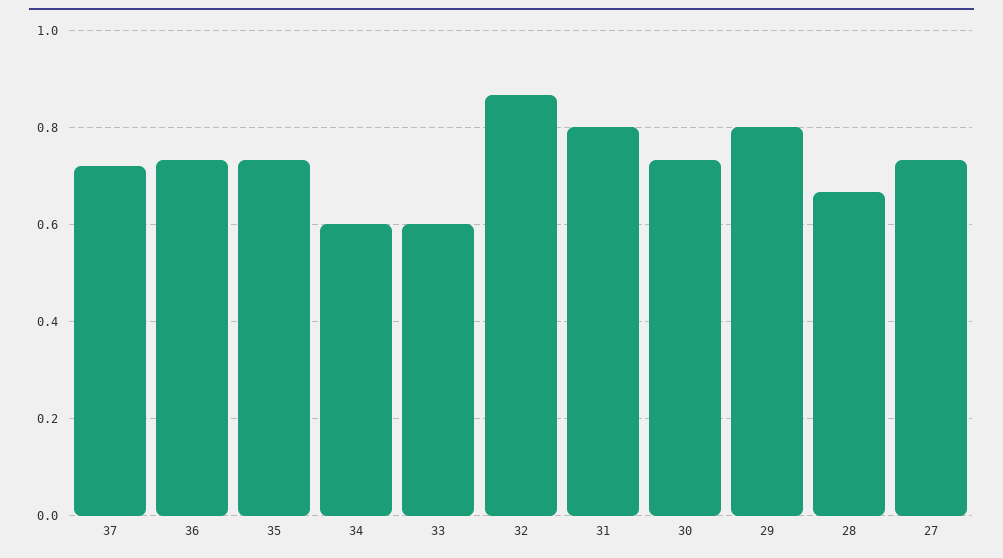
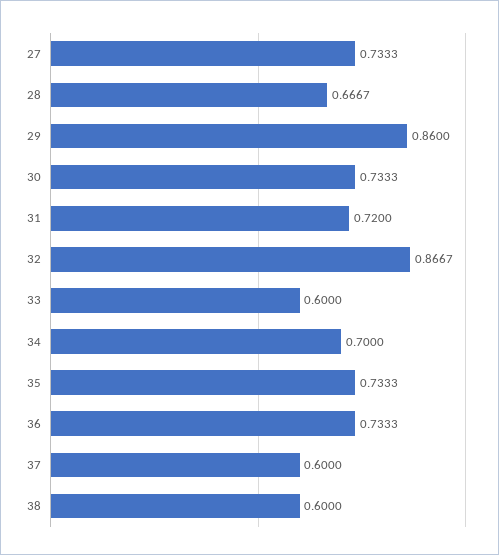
37: 0.72 -> 0.6
34: 0.6 -> 0.7
31: 0.8 -> 0.72
29: 0.8 -> 0.86
38: none -> 0.6

